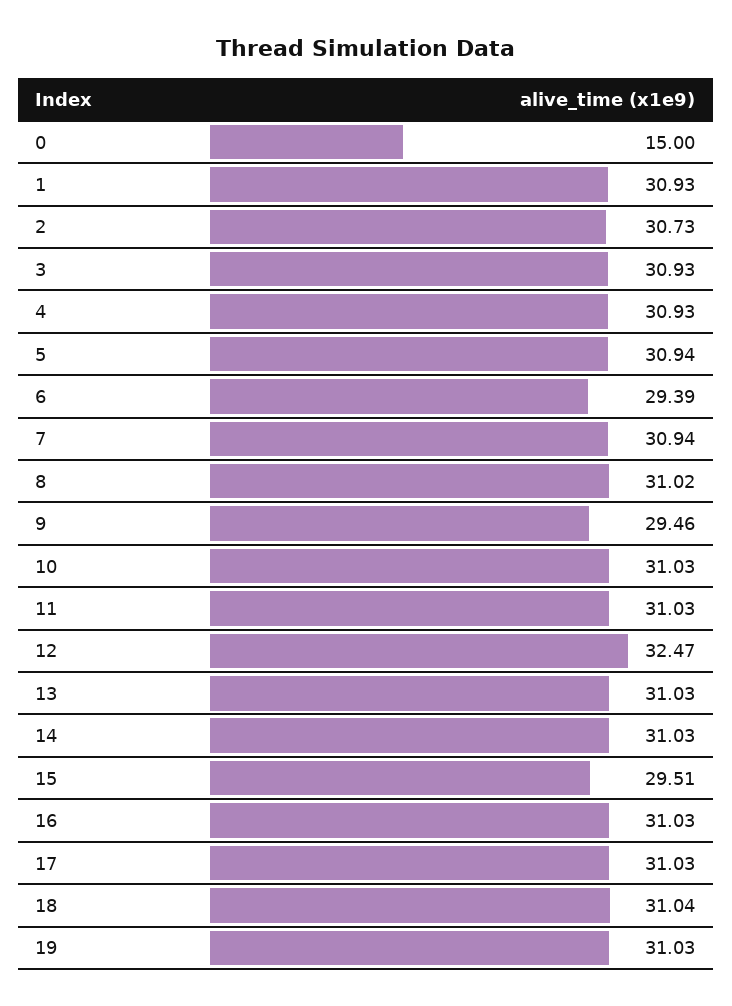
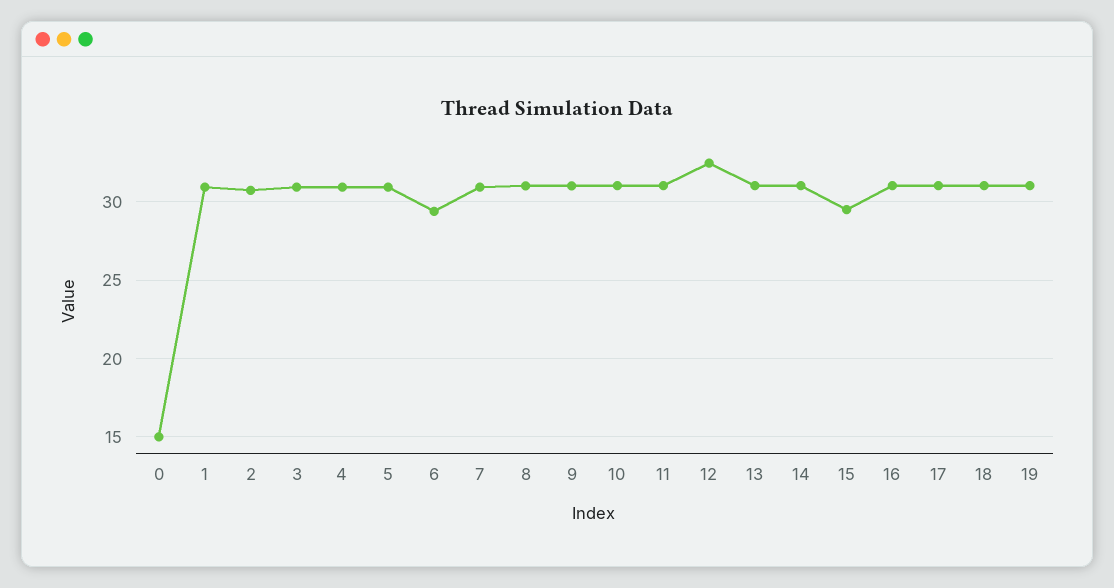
9: 29.46 -> 31

